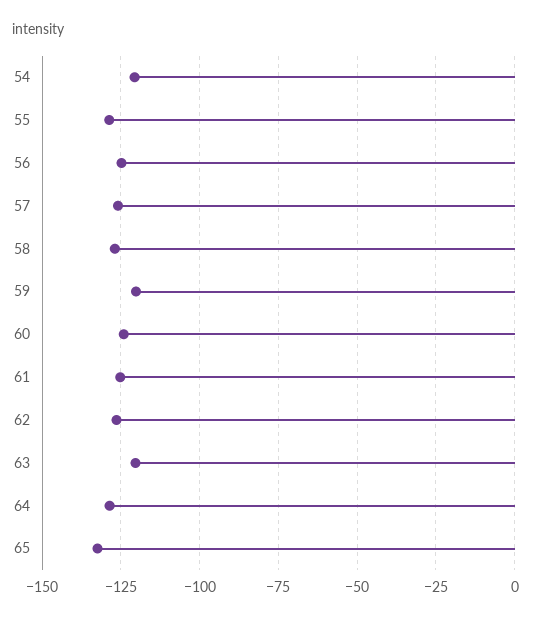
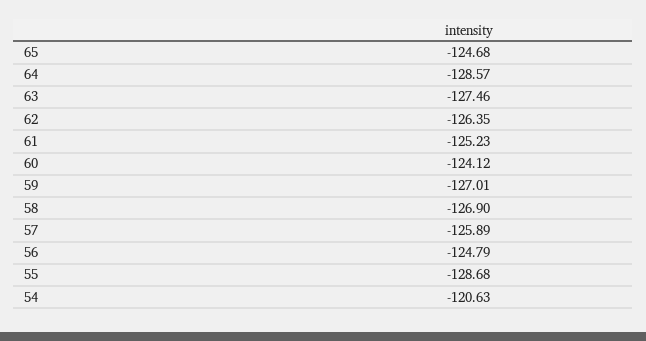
59: -120 -> -127.01
63: -120 -> -127.46
65: -132.5 -> -124.68

